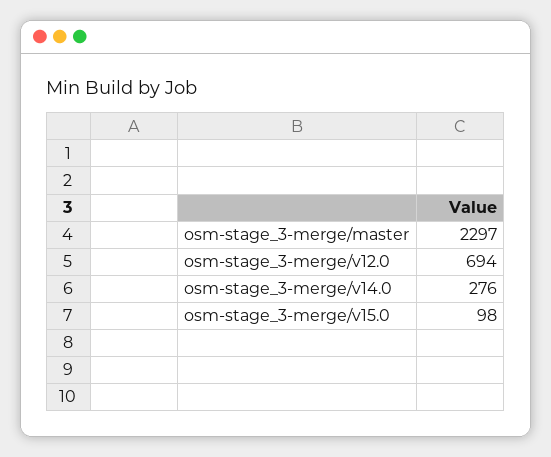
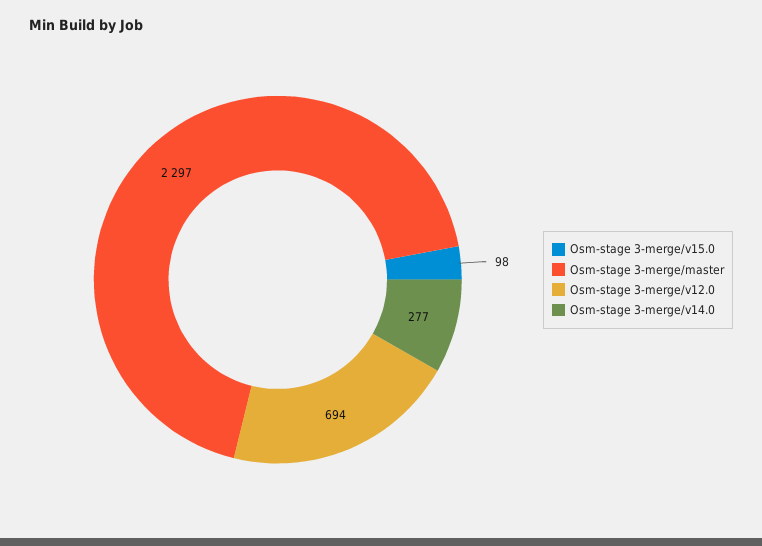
osm-stage_3-merge/v14.0: 276 -> 277

